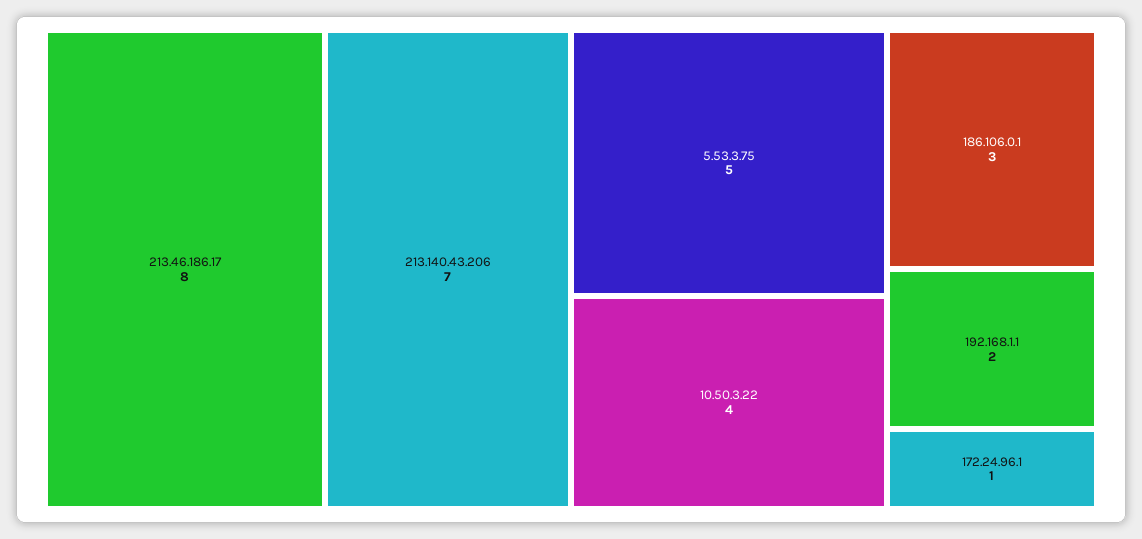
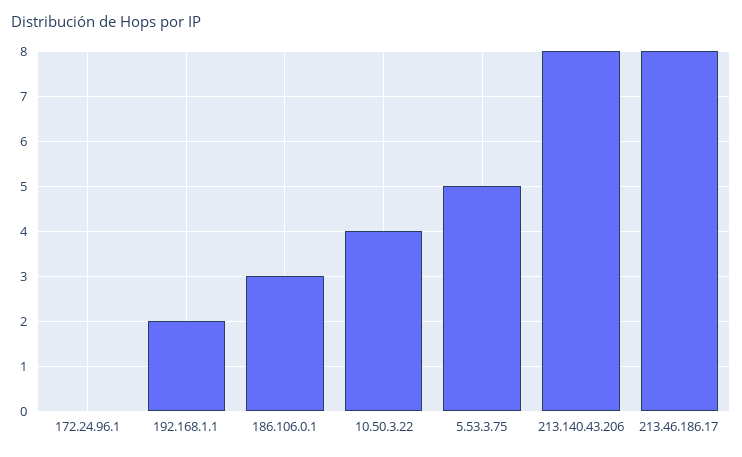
213.140.43.206: 7 -> 8
172.24.96.1: 1 -> 0

